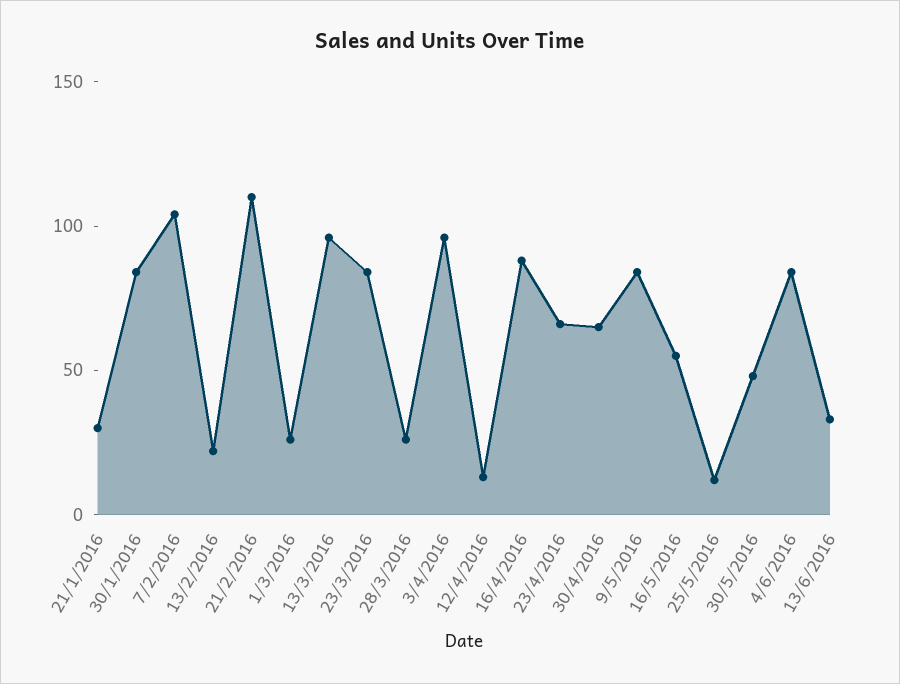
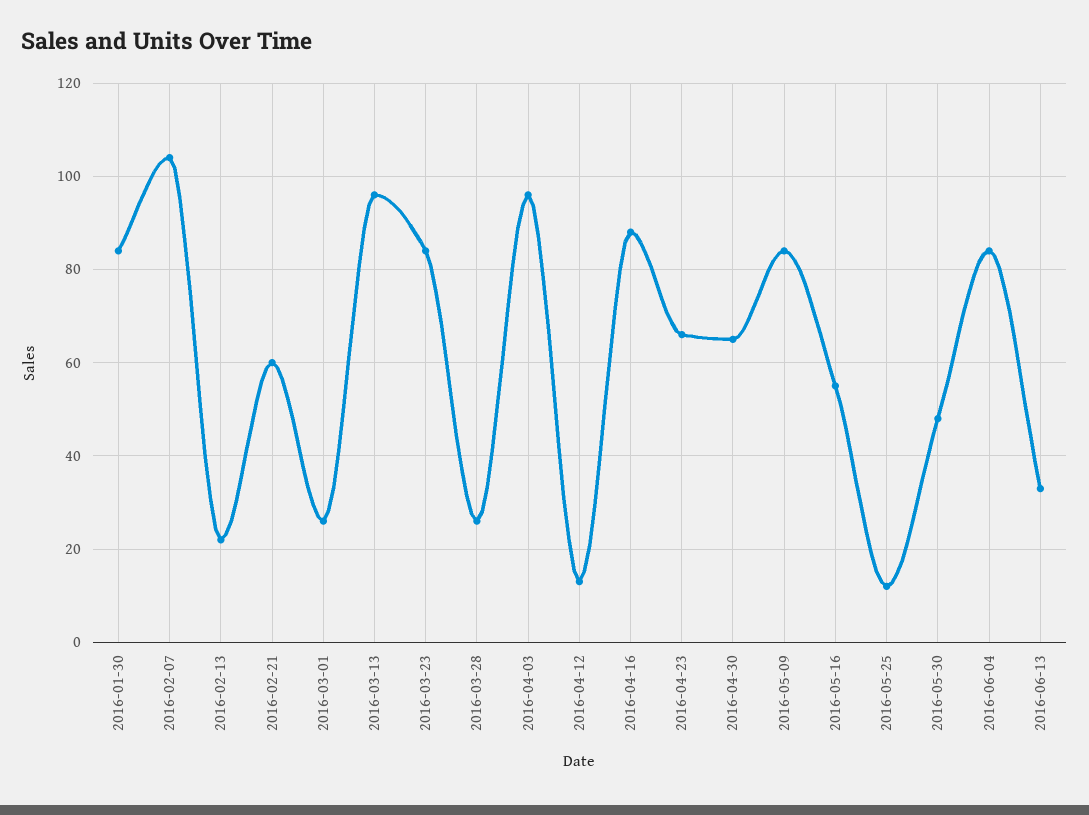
21/1/2016: 30 -> none
21/2/2016: 110 -> 60

